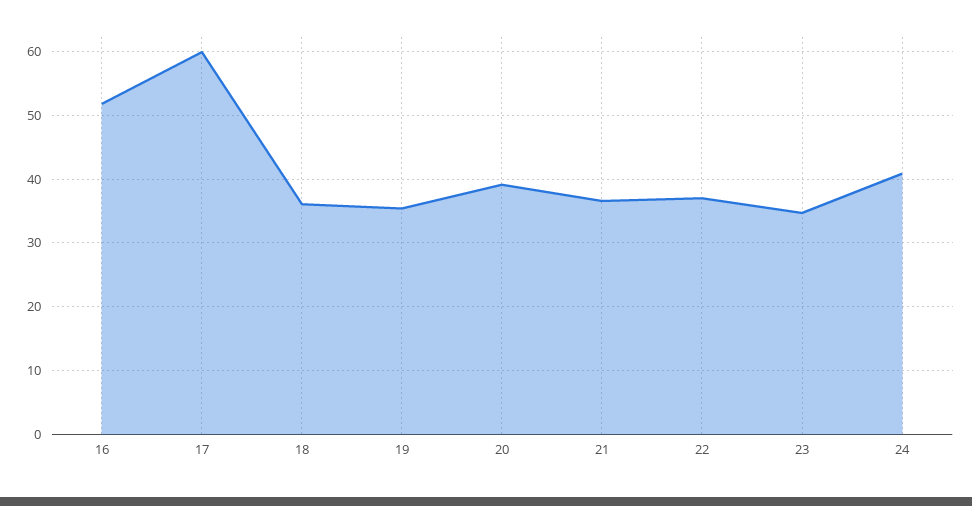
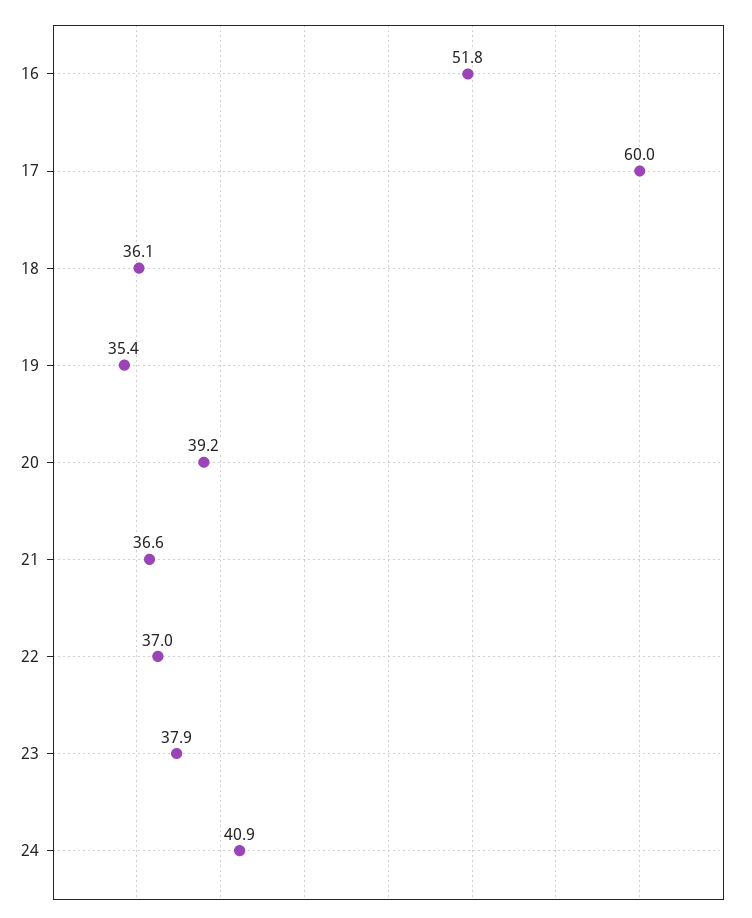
23: 35 -> 37.9

